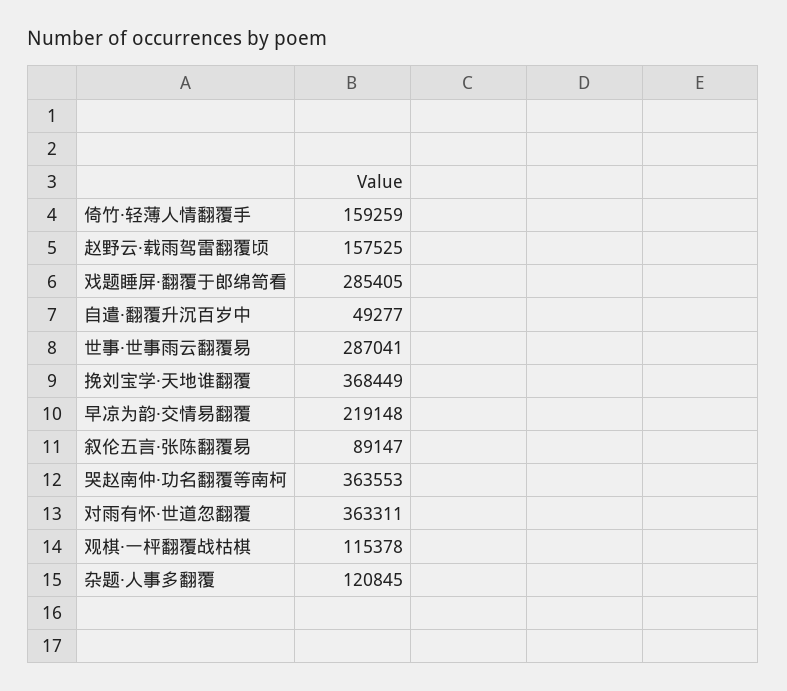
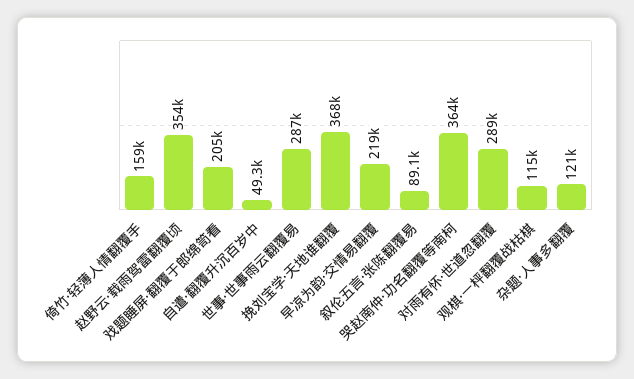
赵野云·载雨驾雷翻覆顷: 157525 -> 354000
戏题睡屏·翻覆于郎绵笥看: 285405 -> 205000
对雨有怀·世道忽翻覆: 363311 -> 289000

